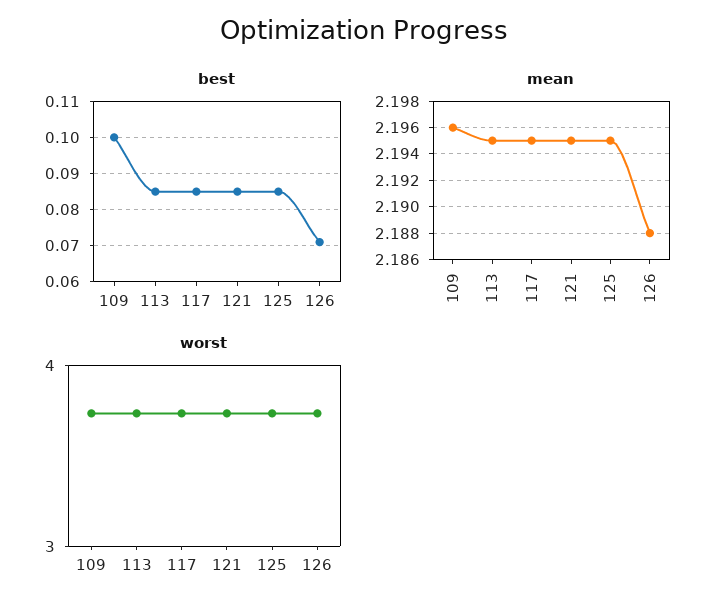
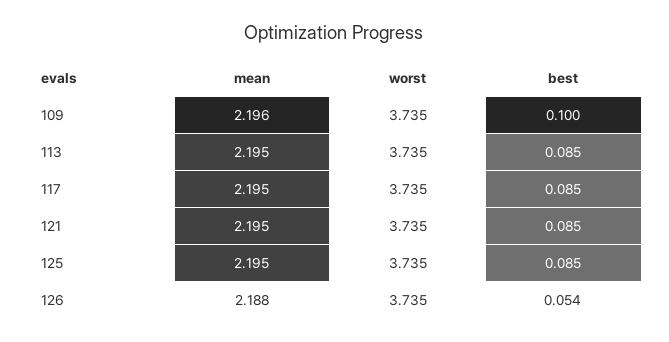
best, 126: 0.07 -> 0.054

